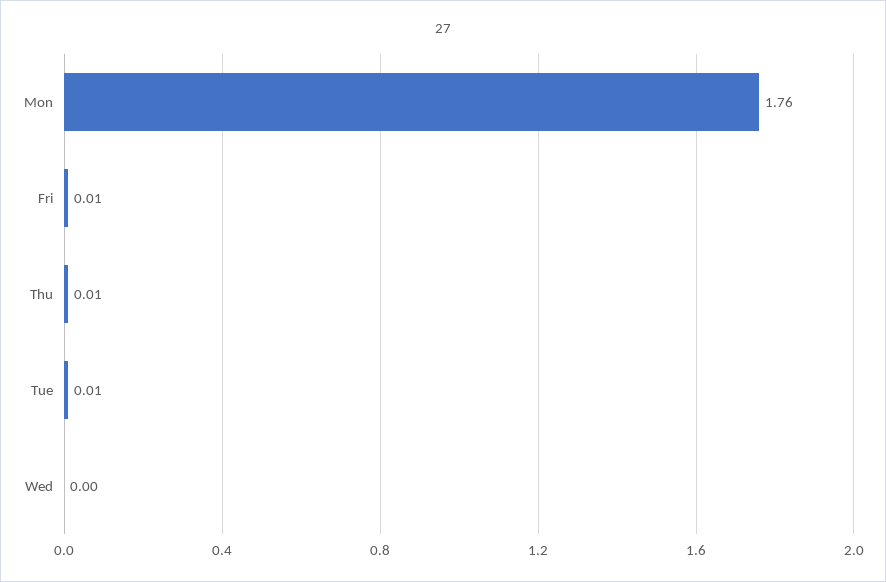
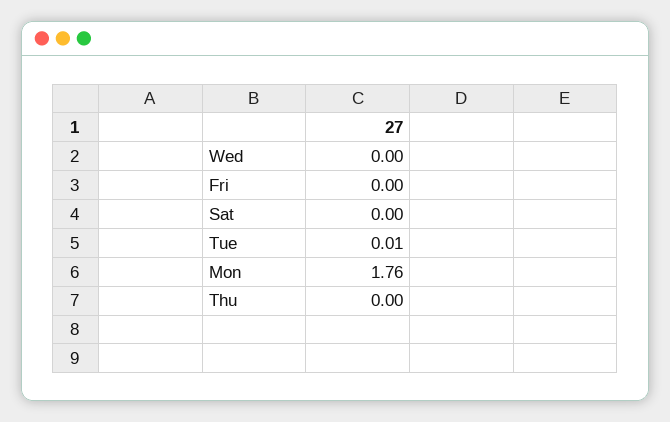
Fri: 0.01 -> 0
Thu: 0.01 -> 0
Sat: none -> 0

